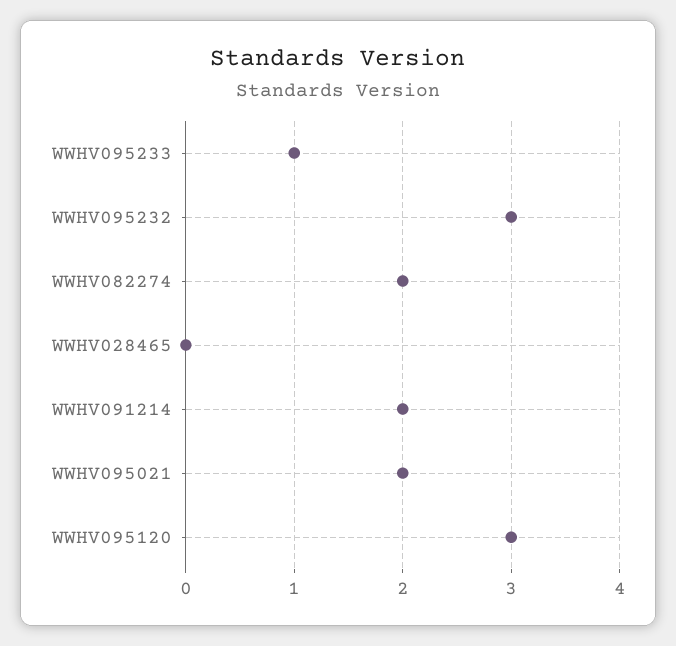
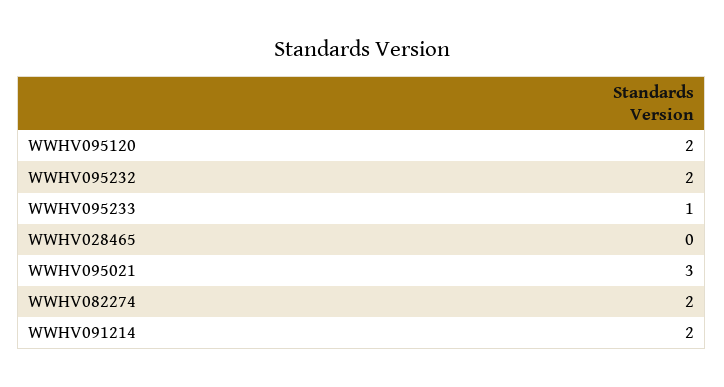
WWHV095232: 3 -> 2
WWHV095021: 2 -> 3
WWHV095120: 3 -> 2

